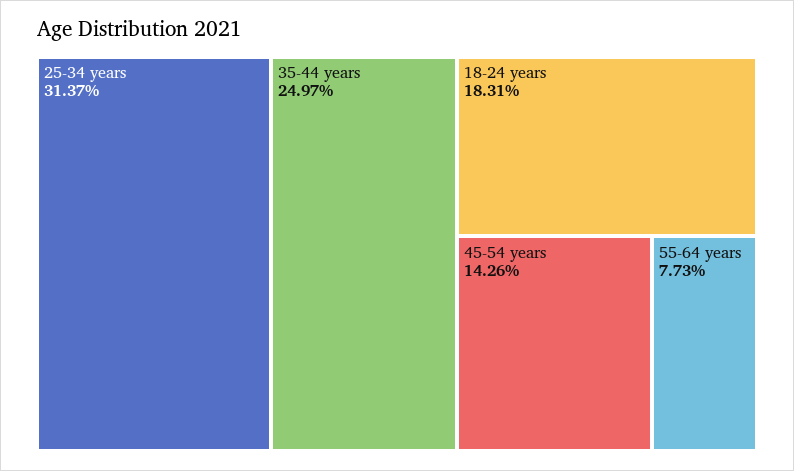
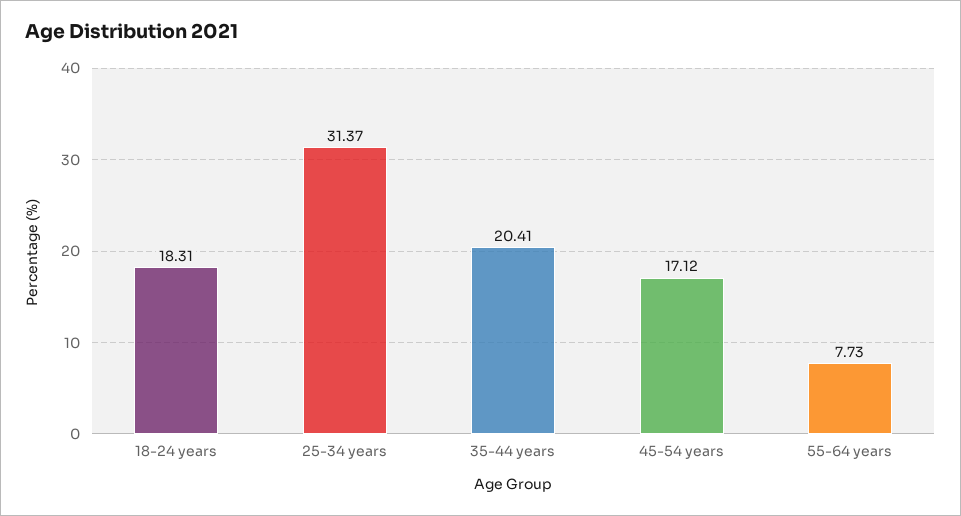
35-44 years: 24.97 -> 20.41
45-54 years: 14.26 -> 17.12

